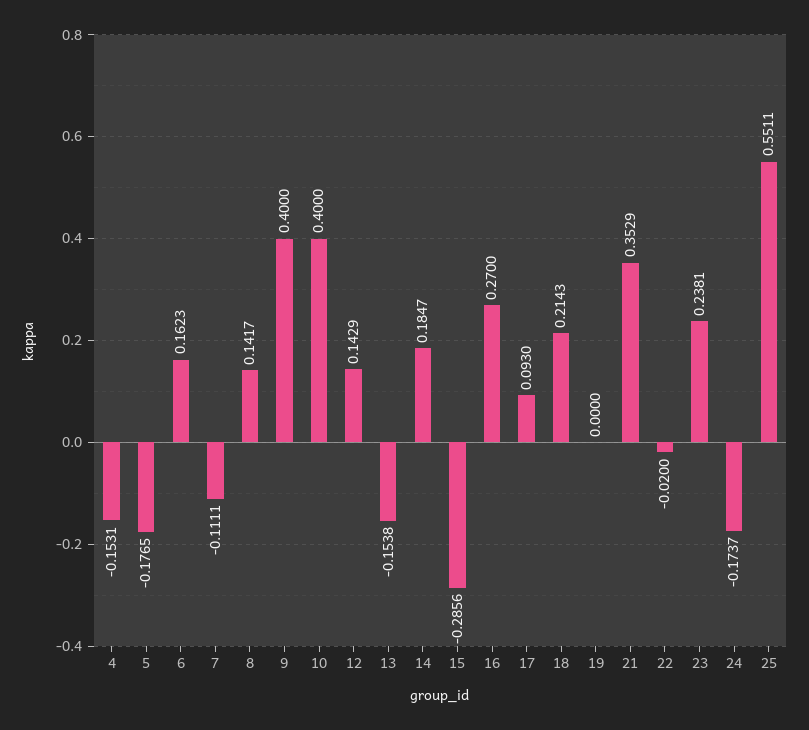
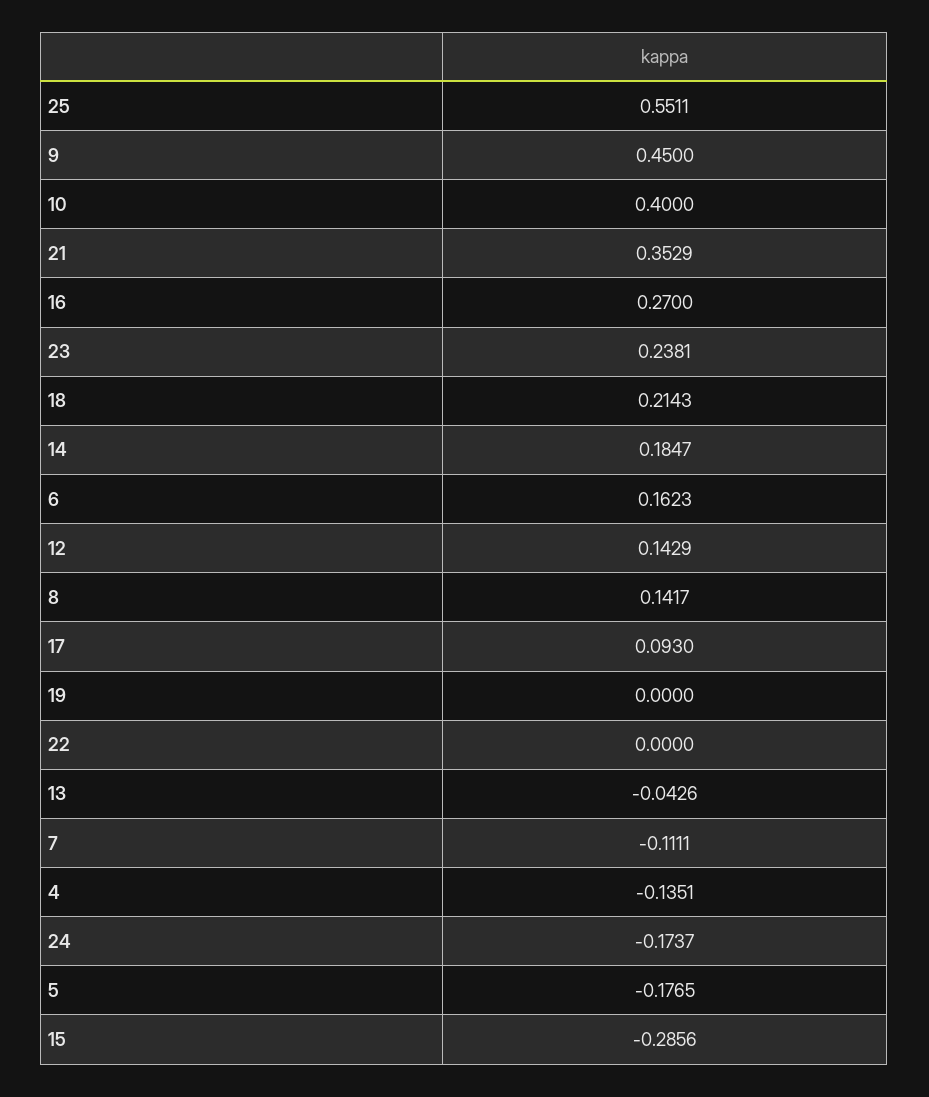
4: -0.1531 -> -0.1351
9: 0.4 -> 0.45
13: -0.1538 -> -0.0426
22: -0.02 -> 0

